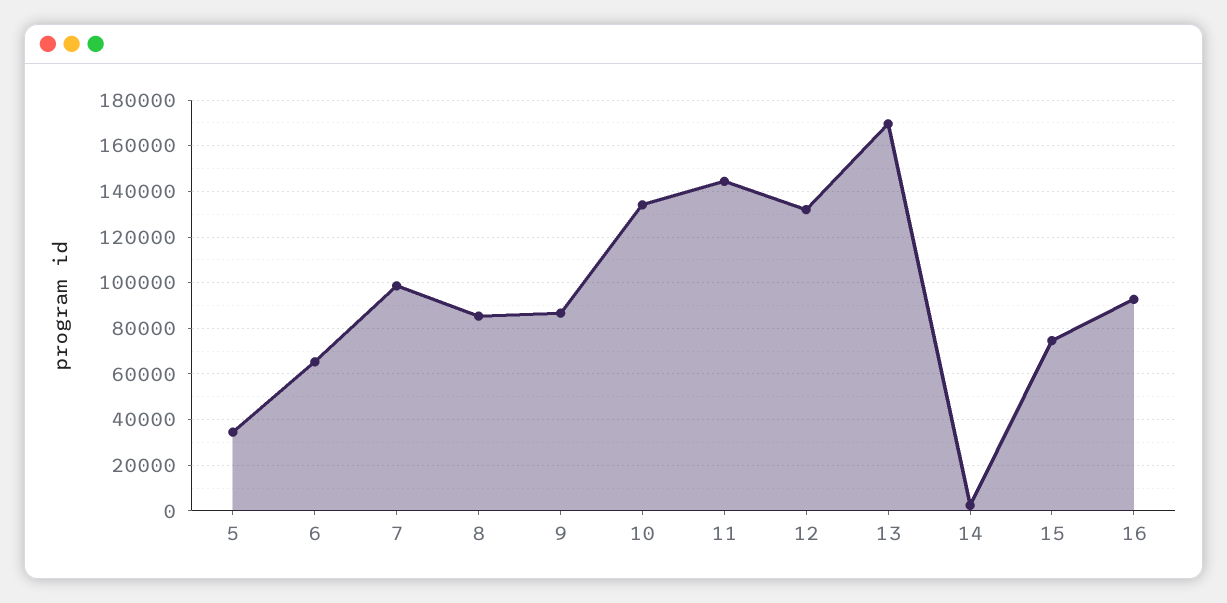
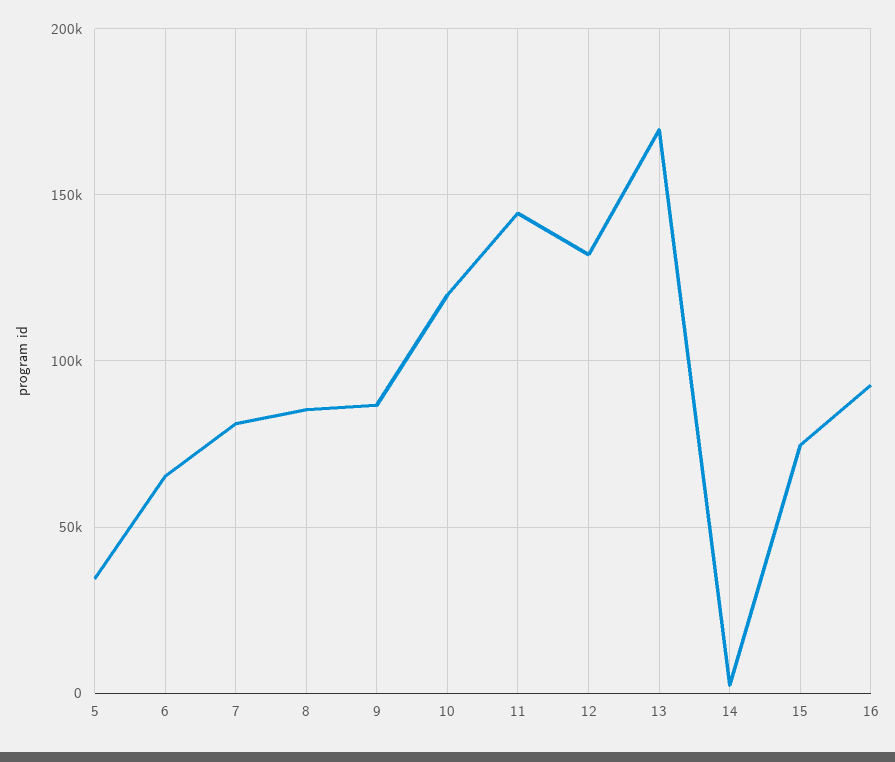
7: 100000 -> 80000
10: 135000 -> 120000

